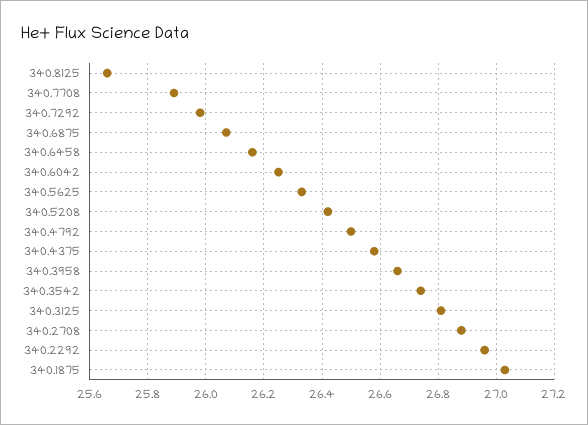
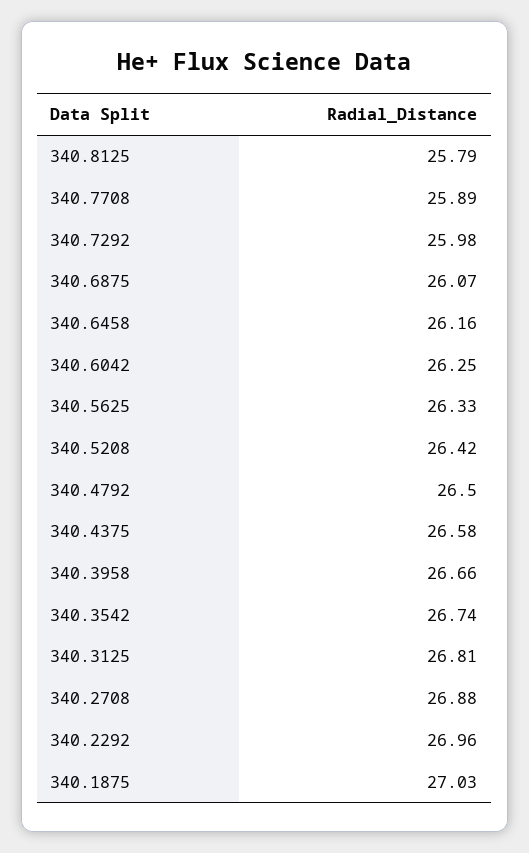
340.8125: 25.65 -> 25.79

